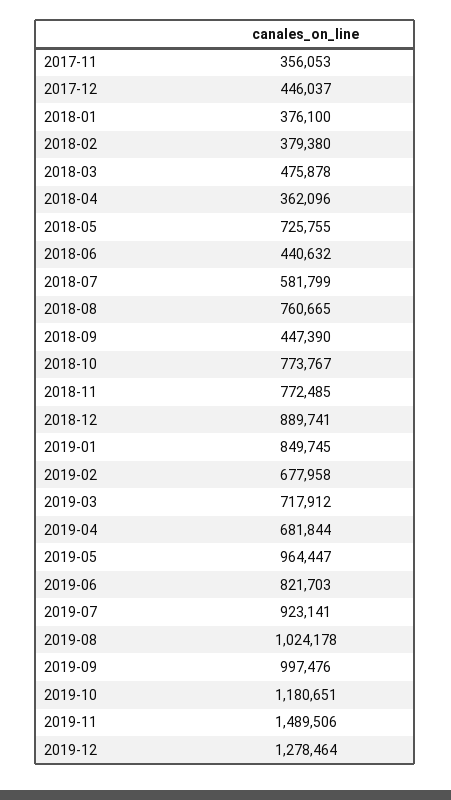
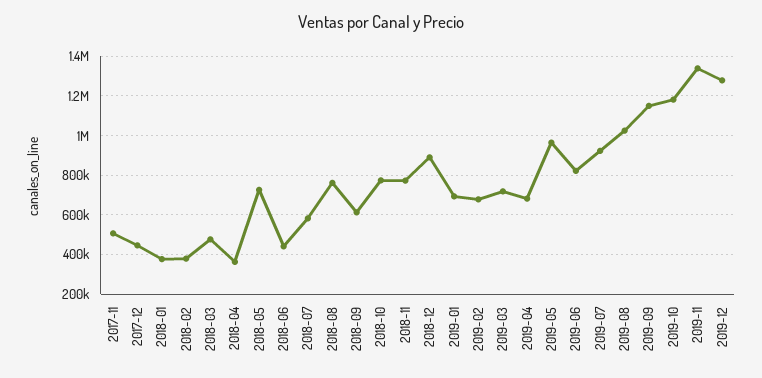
2017-11: 356053 -> 500000
2018-09: 447390 -> 600000
2019-01: 849745 -> 700000
2019-09: 997476 -> 1150000
2019-11: 1489506 -> 1350000

